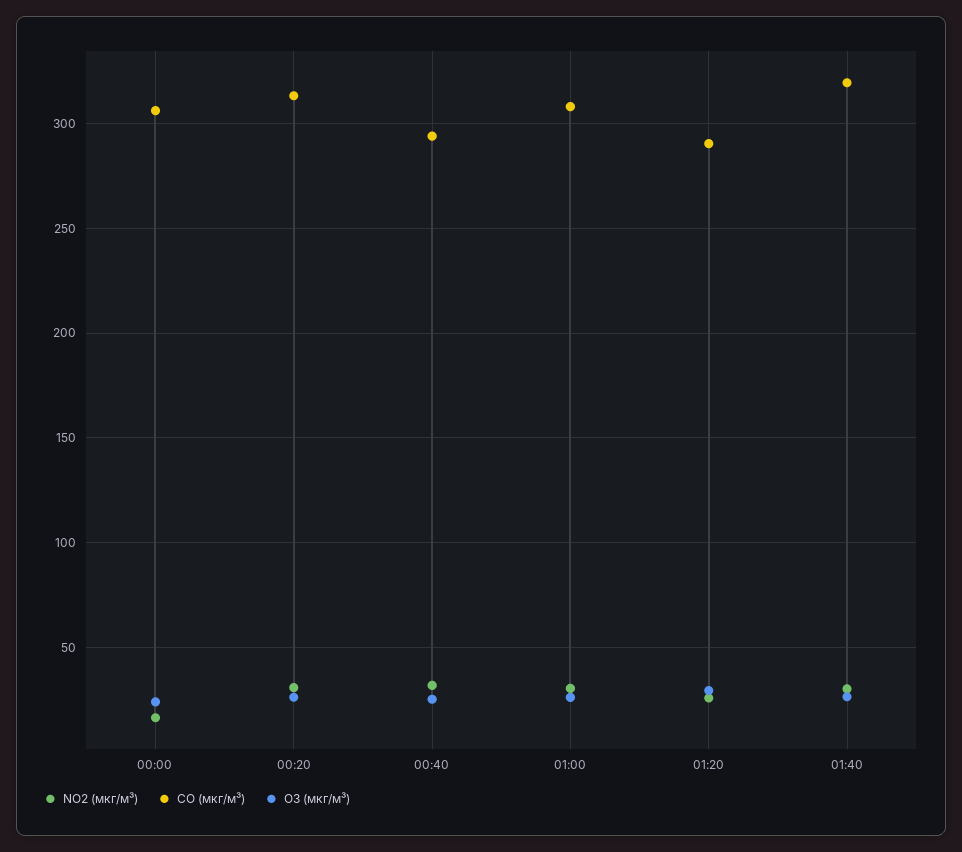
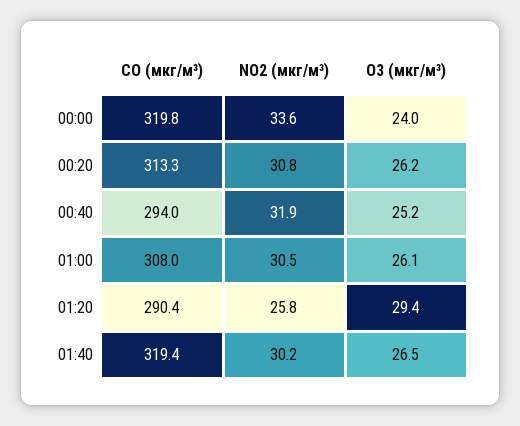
NO2 (мкг/м³), 00:00: 15 -> 33.6
CO (мкг/м³), 00:00: 305 -> 319.8

